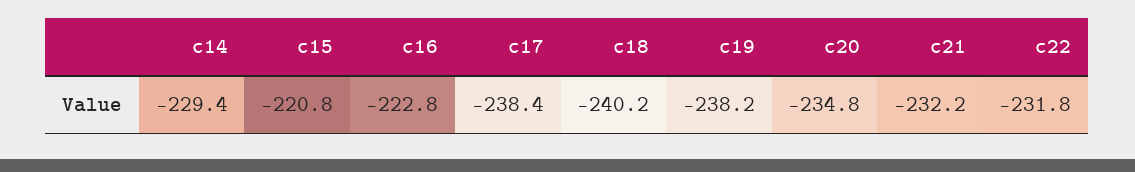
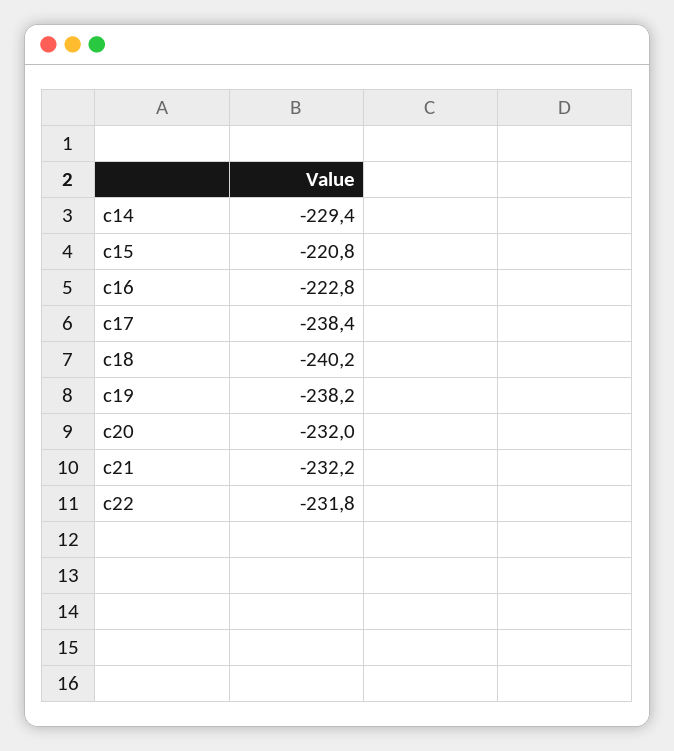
c20: -234.8 -> -232

